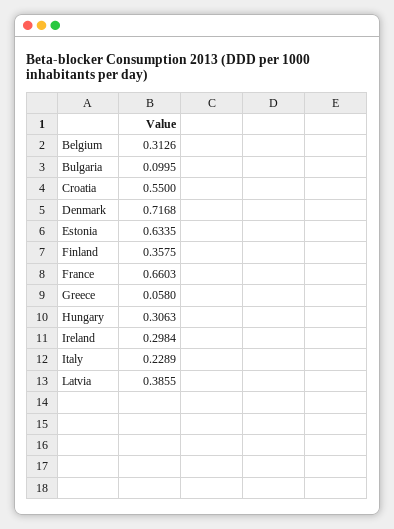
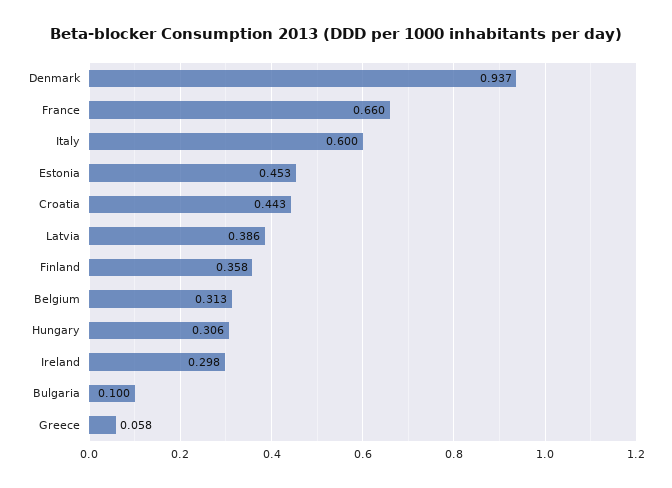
Croatia: 0.55 -> 0.443
Denmark: 0.7168 -> 0.937
Estonia: 0.6335 -> 0.453
Italy: 0.2289 -> 0.6

